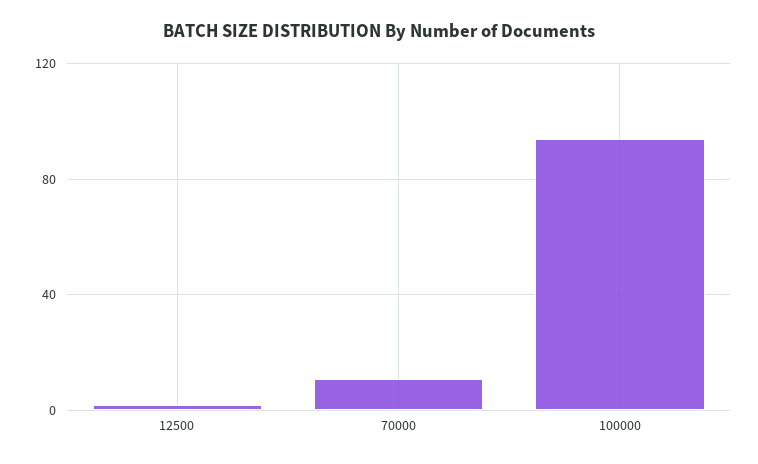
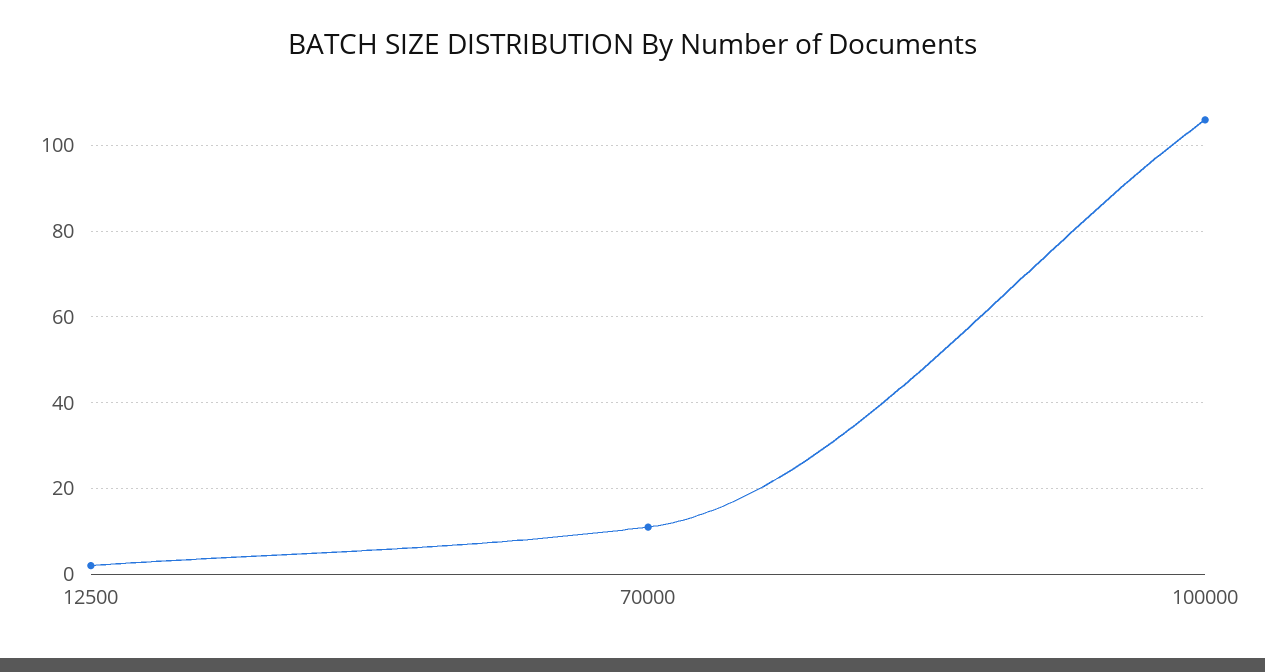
100000: 95 -> 105

